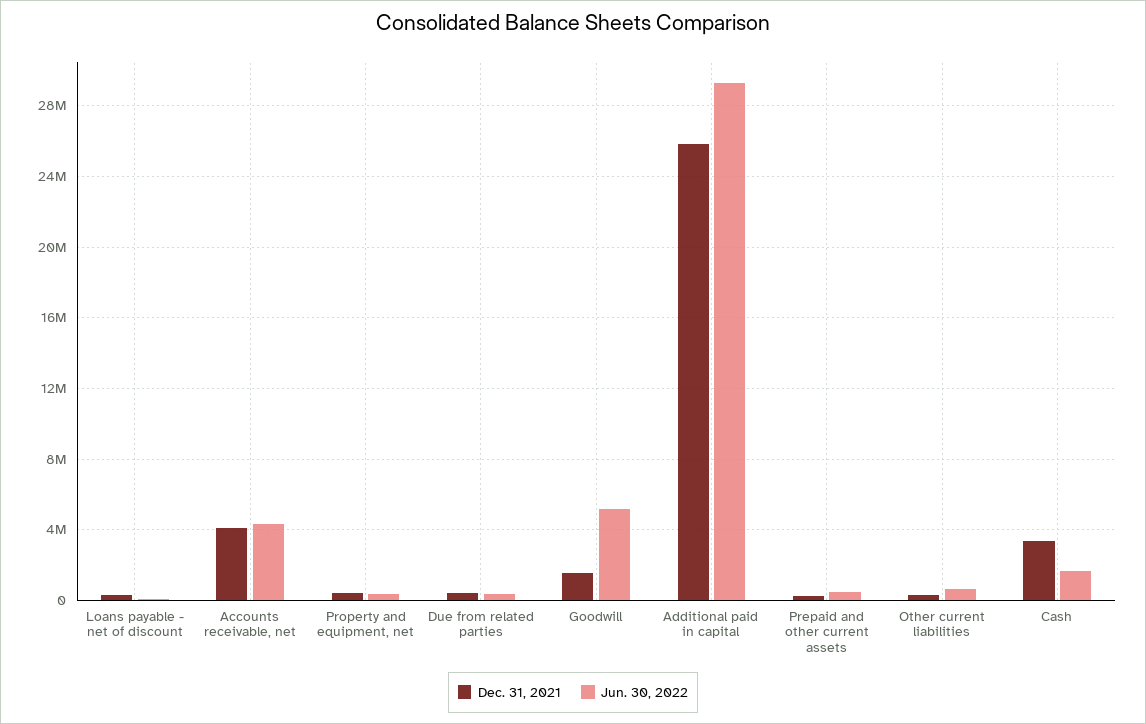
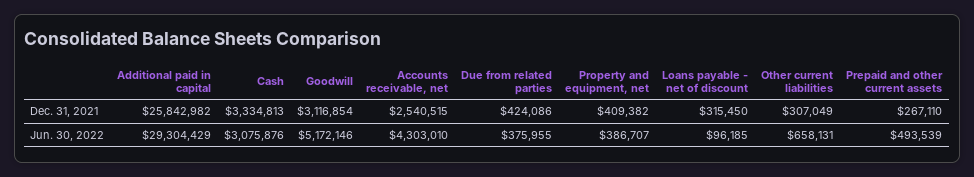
Dec. 31, 2021, Accounts receivable, net: 4000000 -> 2540515
Dec. 31, 2021, Goodwill: 1500000 -> 3116854
Jun. 30, 2022, Cash: 1500000 -> 3075876

